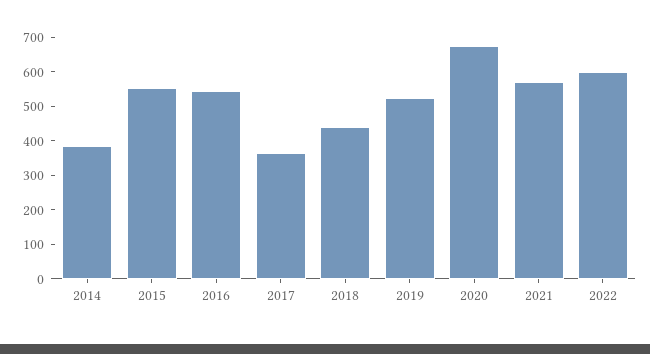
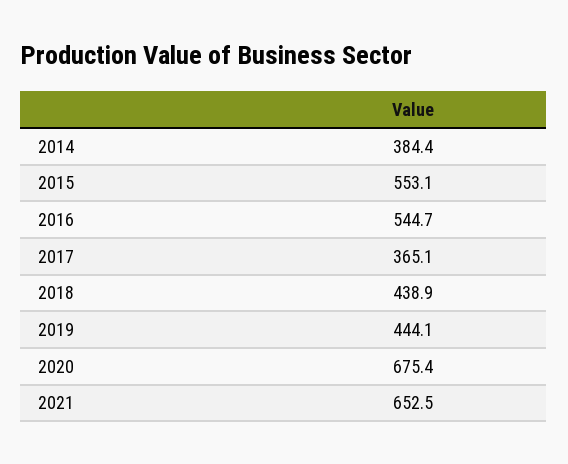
2019: 525 -> 444.1
2021: 575 -> 652.5
2022: 600 -> none

